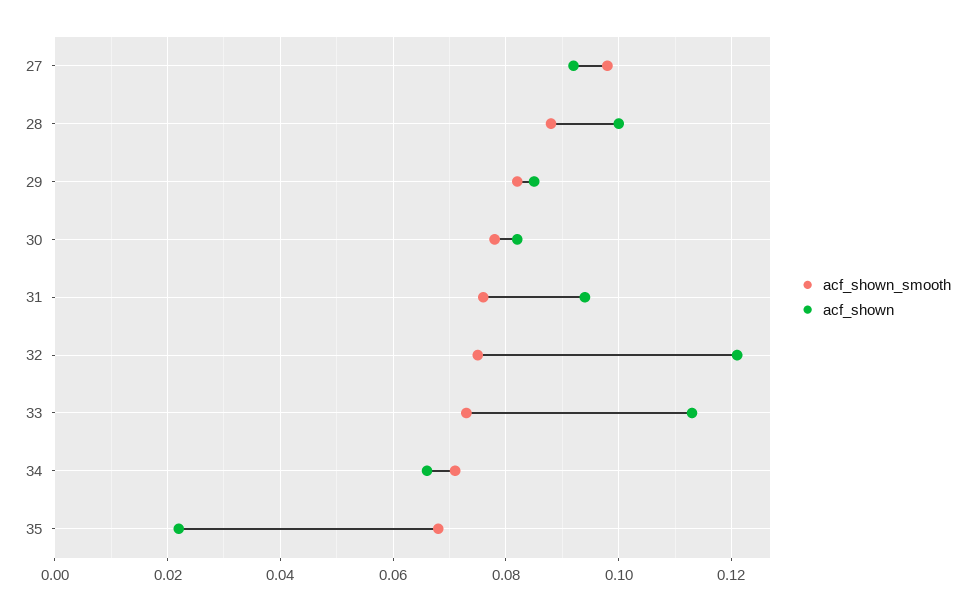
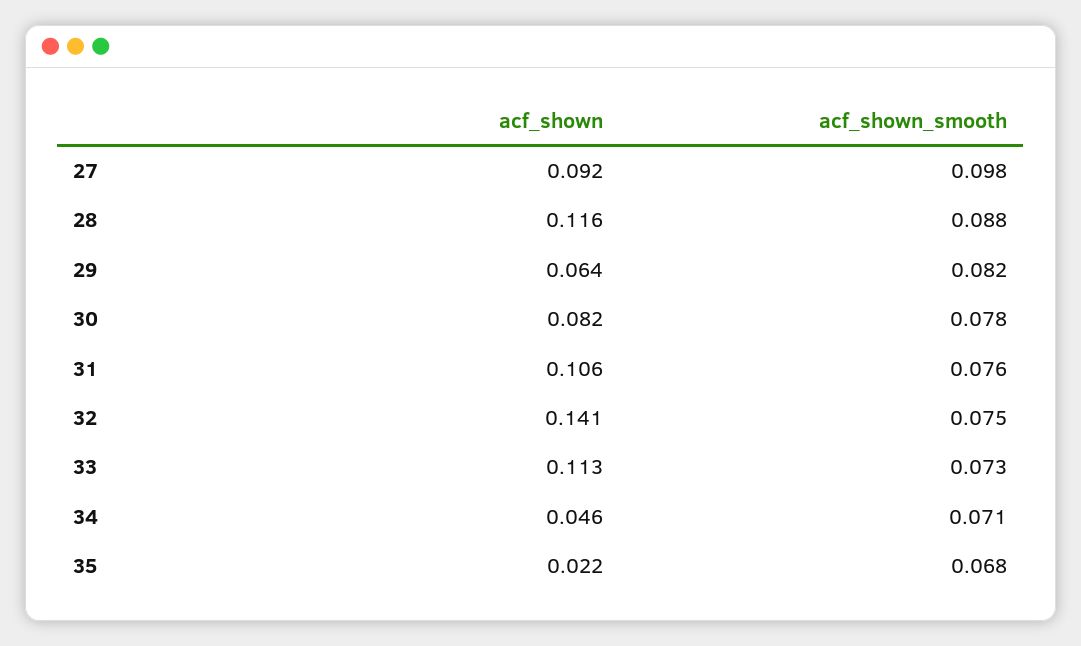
acf_shown, 28: 0.1 -> 0.116
acf_shown, 29: 0.085 -> 0.064
acf_shown, 31: 0.095 -> 0.106
acf_shown, 32: 0.12 -> 0.141
acf_shown, 34: 0.065 -> 0.046

